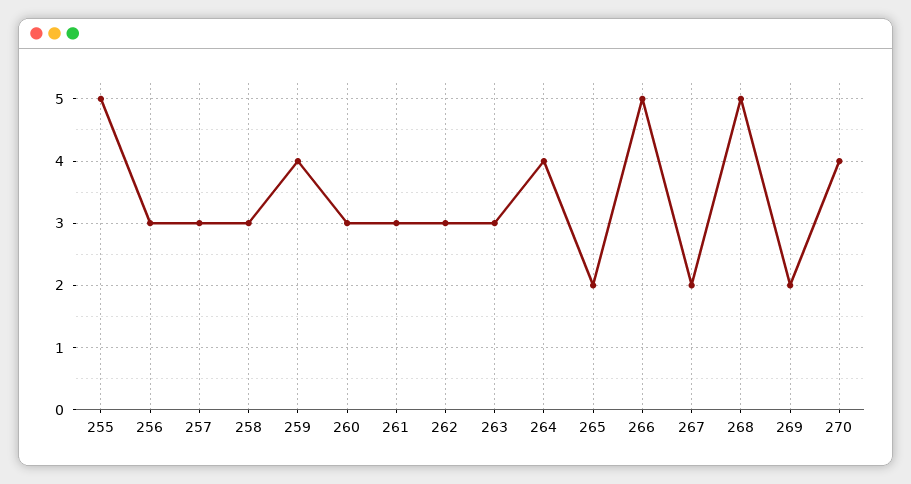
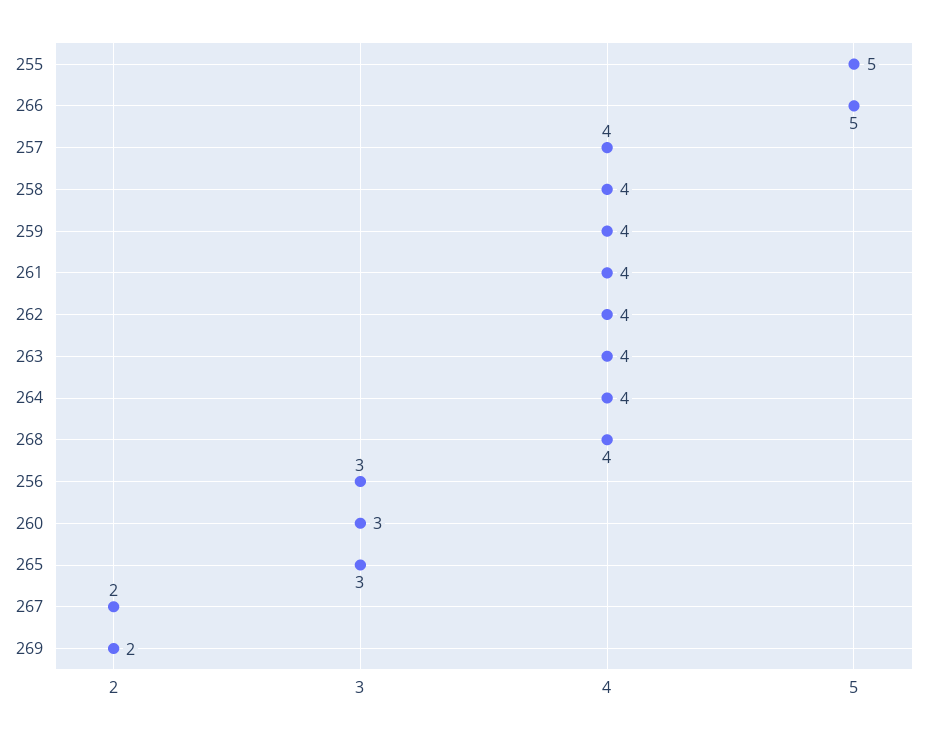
257: 3 -> 4
258: 3 -> 4
261: 3 -> 4
262: 3 -> 4
263: 3 -> 4
265: 2 -> 3
268: 5 -> 4
270: 4 -> none

